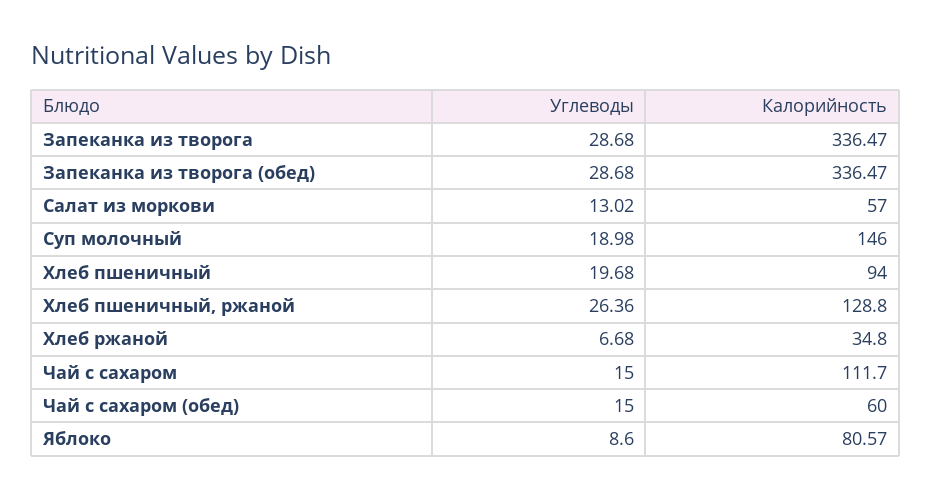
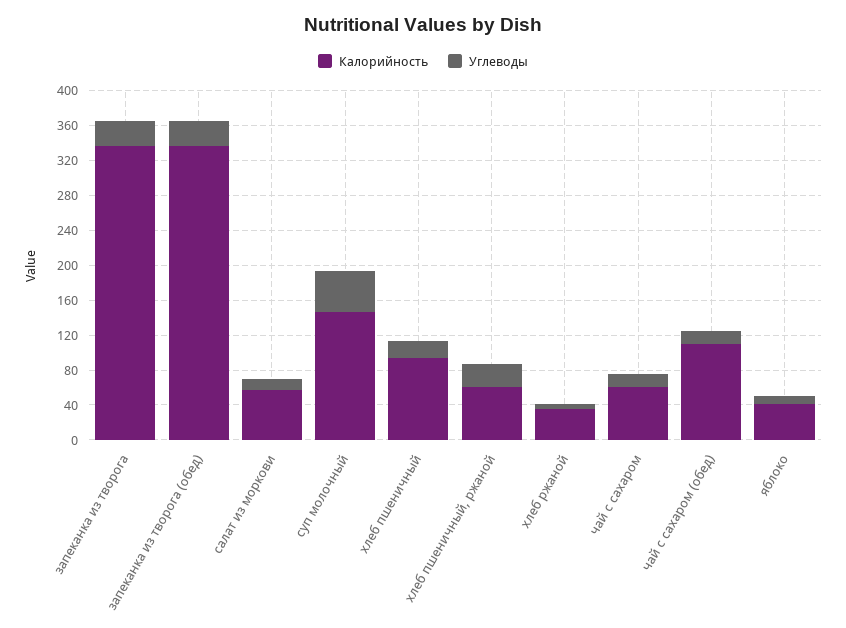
Углеводы, Суп молочный: 18.98 -> 50
Калорийность, Хлеб пшеничный, ржаной: 128.8 -> 60
Калорийность, Чай с сахаром: 111.7 -> 60
Калорийность, Чай с сахаром (обед): 60 -> 110
Калорийность, Яблоко: 80.57 -> 40

